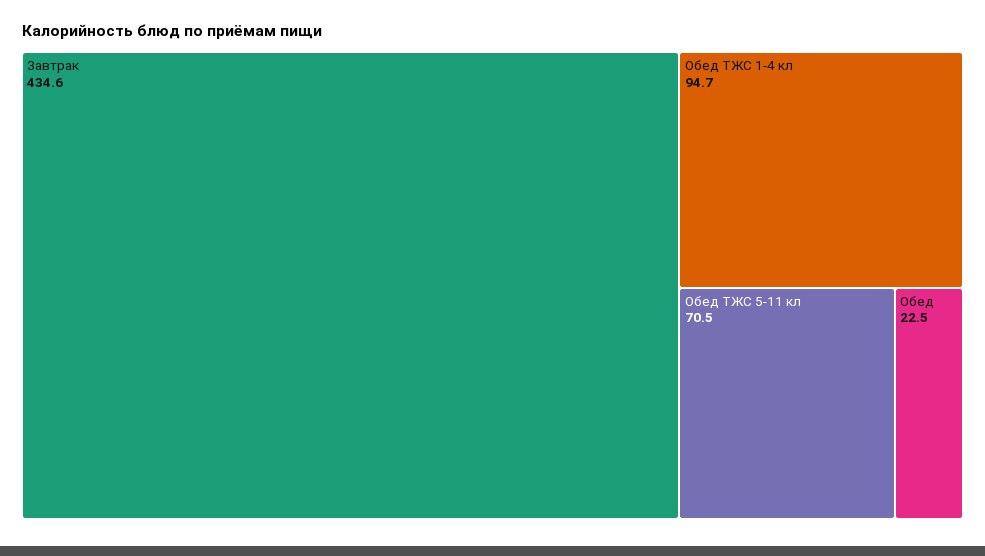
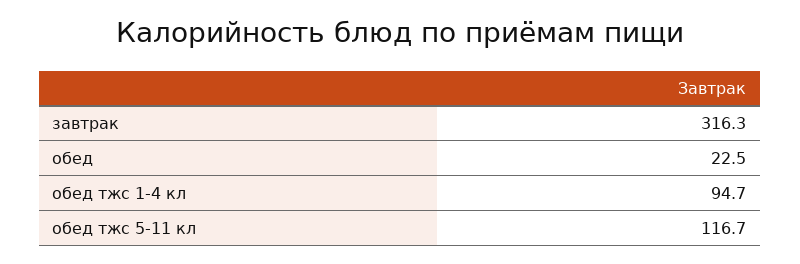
Завтрак: 434.6 -> 316.3
Обед ТЖС 5-11 кл: 70.5 -> 116.7

